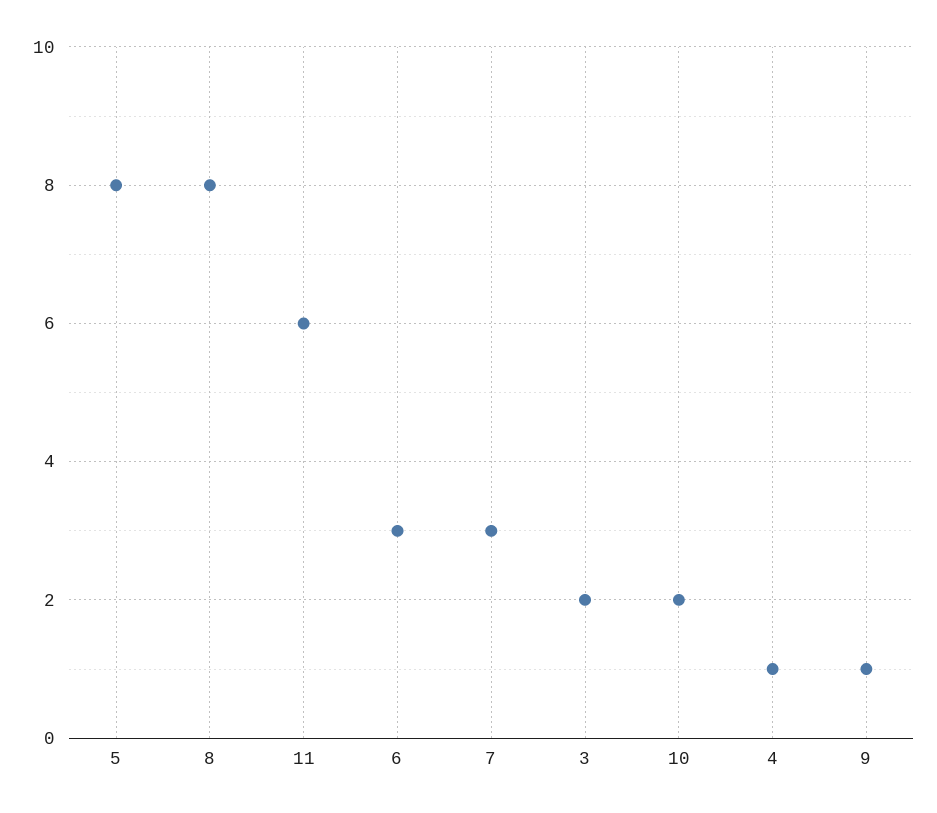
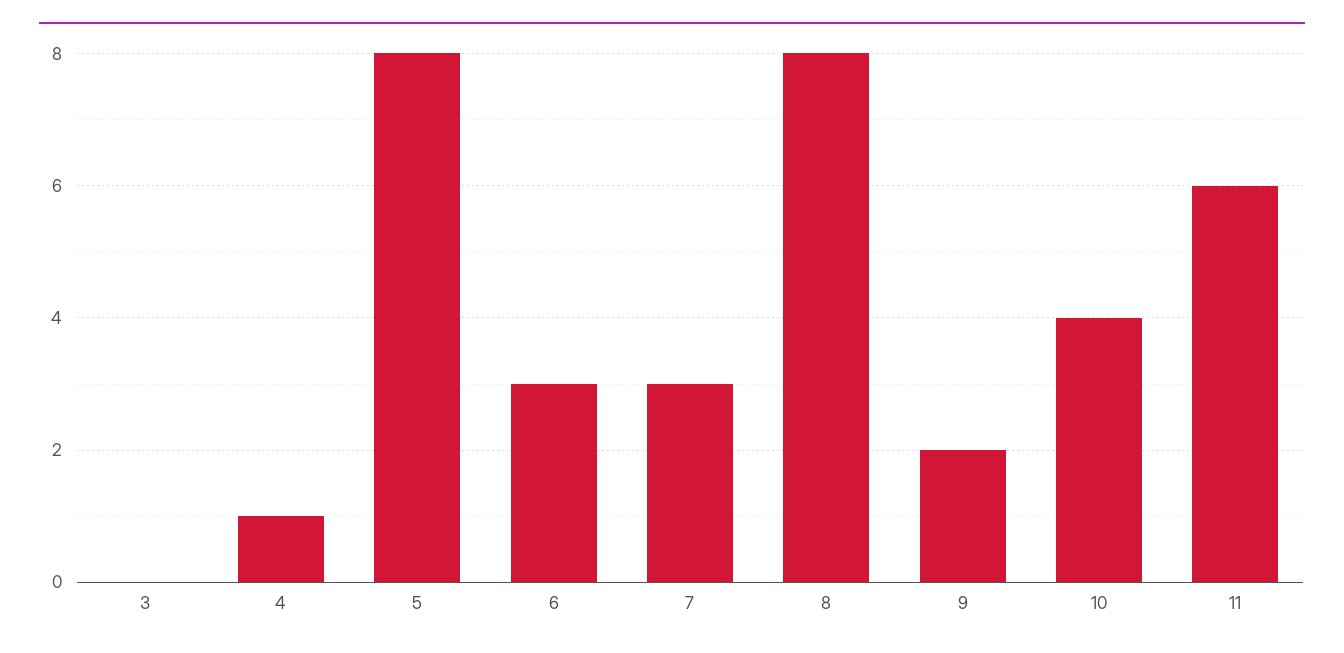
3: 2 -> 0
10: 2 -> 4
9: 1 -> 2

